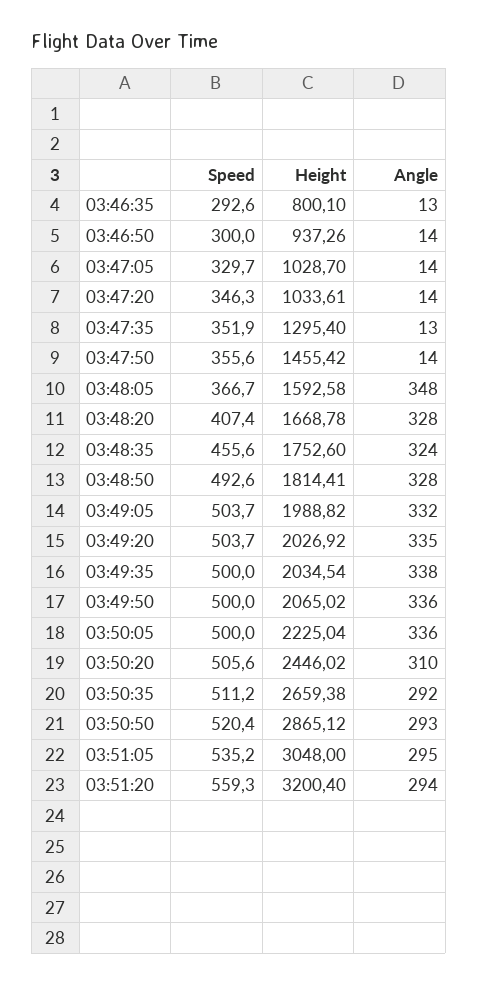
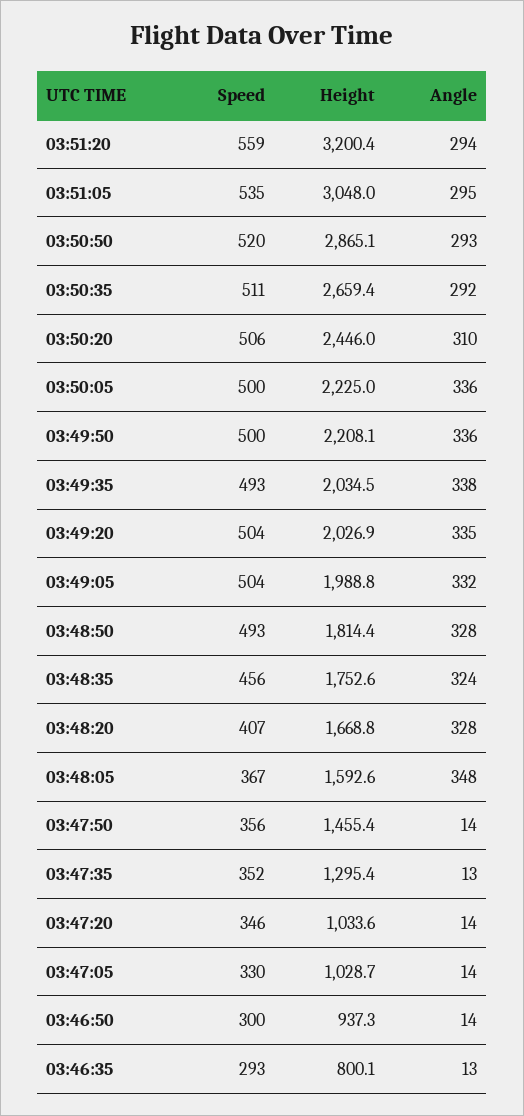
Speed, 03:49:35: 500 -> 493
Height, 03:49:50: 2065.02 -> 2208.1

